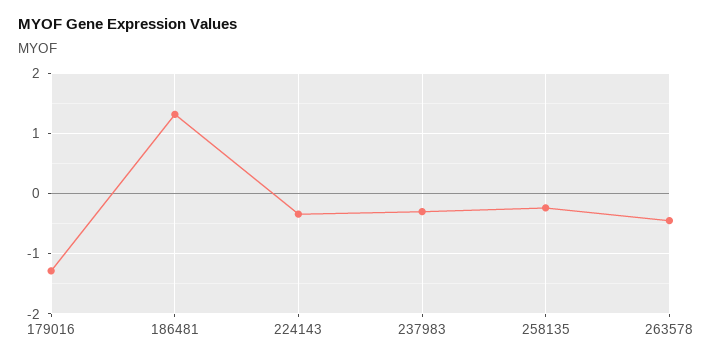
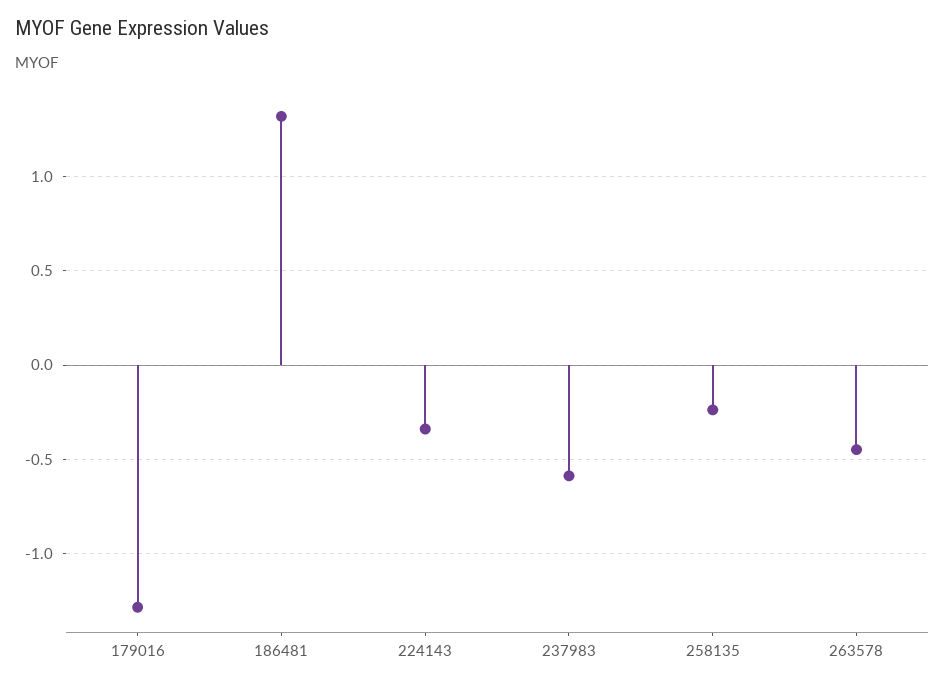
237983: -0.3 -> -0.6

